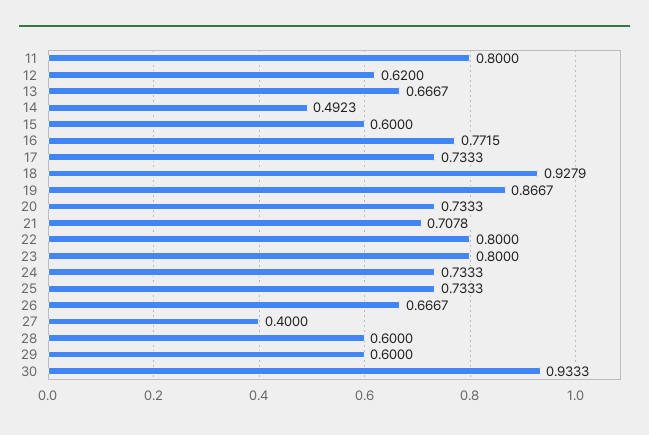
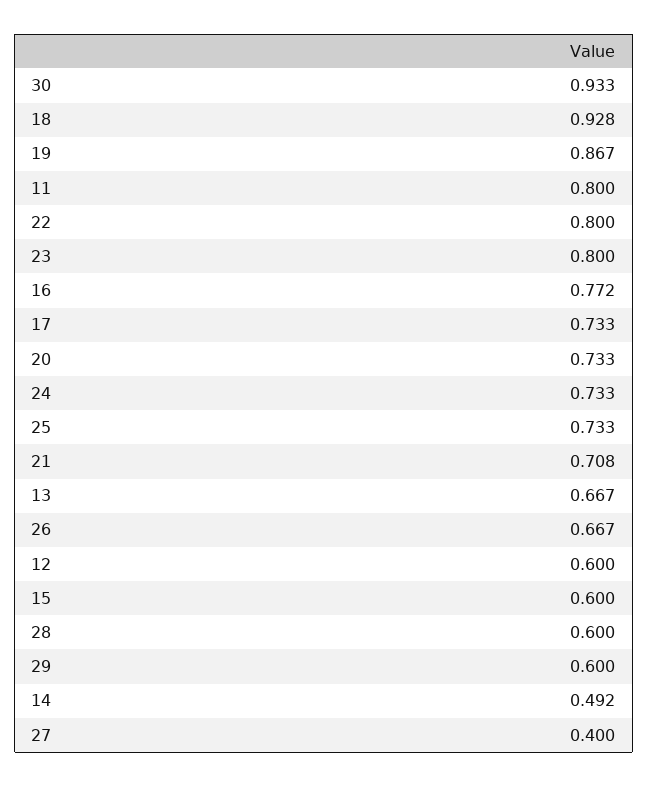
12: 0.62 -> 0.6

